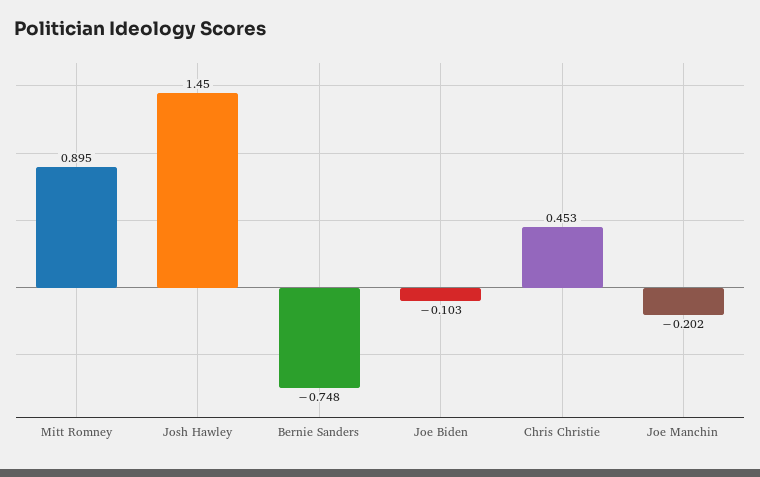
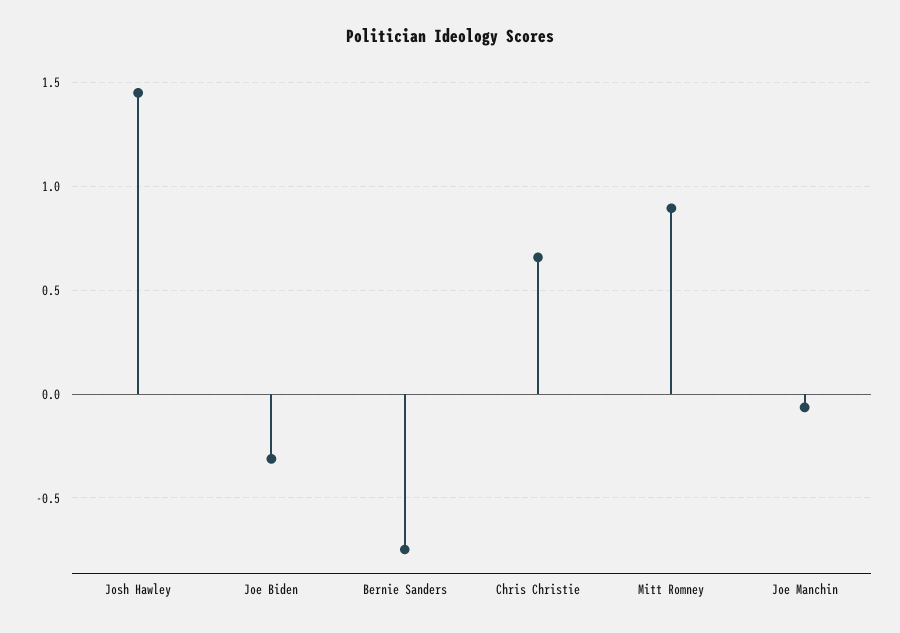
Joe Biden: -0.103 -> -0.3
Chris Christie: 0.453 -> 0.65
Joe Manchin: -0.202 -> -0.05

